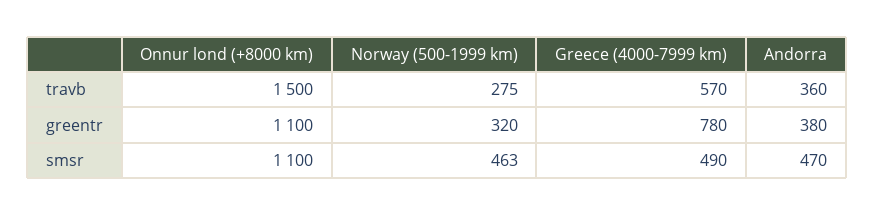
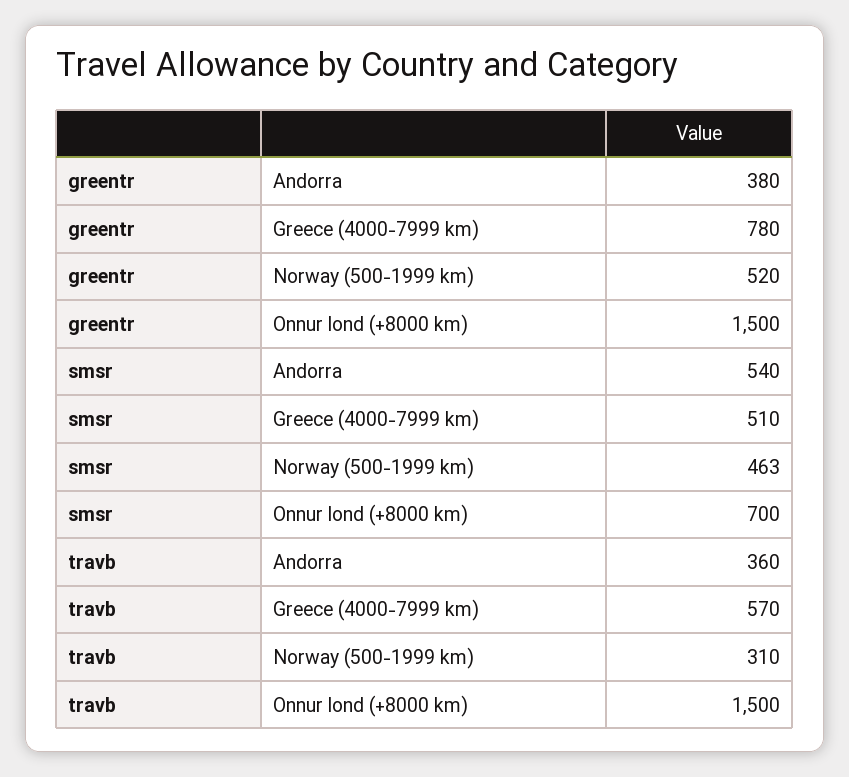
Norway (500-1999 km), travb: 275 -> 310
Onnur lond (+8000 km), greentr: 1100 -> 1500
Norway (500-1999 km), greentr: 320 -> 520
Onnur lond (+8000 km), smsr: 1100 -> 700
Greece (4000-7999 km), smsr: 490 -> 510
Andorra, smsr: 470 -> 540

